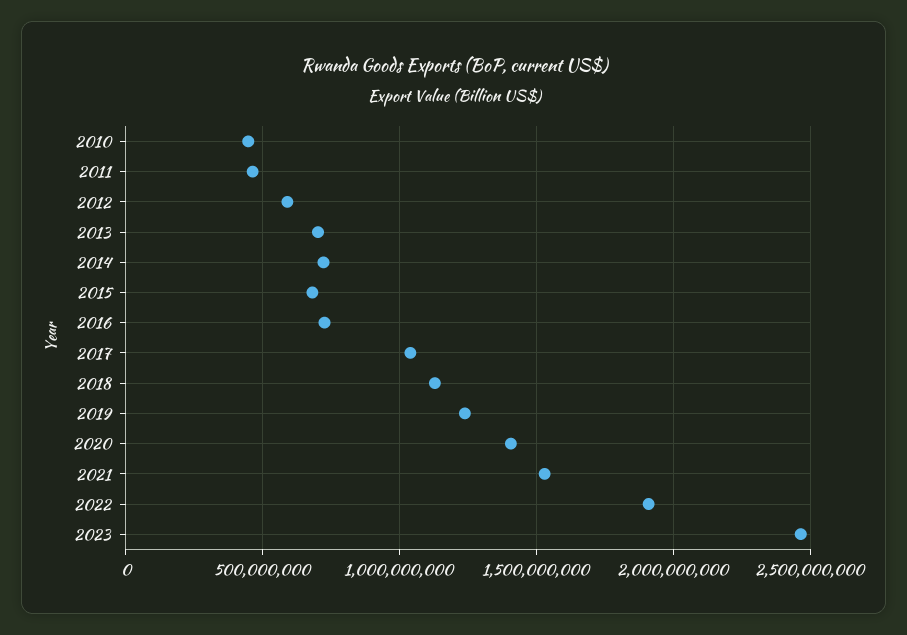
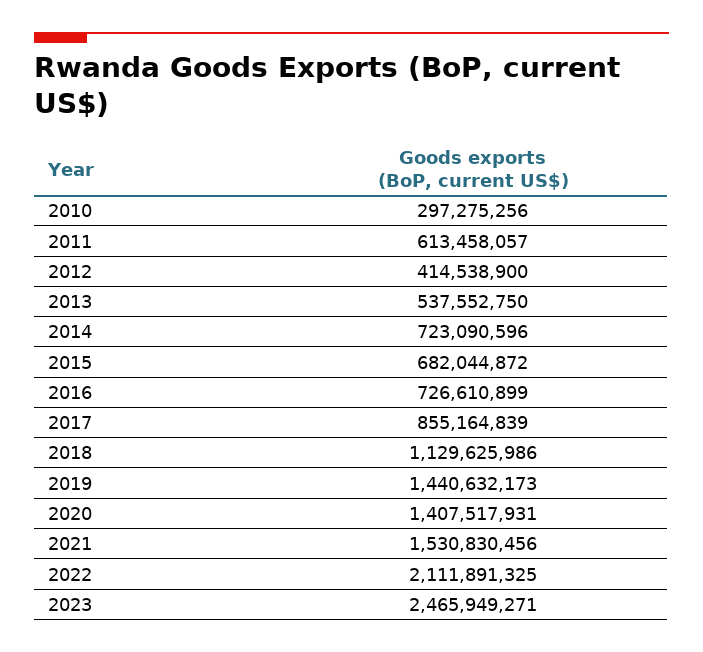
2010: 450000000 -> 297275256
2011: 450000000 -> 613458057
2012: 600000000 -> 414538900
2013: 700000000 -> 537552750
2017: 1050000000 -> 855164839
2019: 1250000000 -> 1440632173
2022: 1900000000 -> 2111891325

